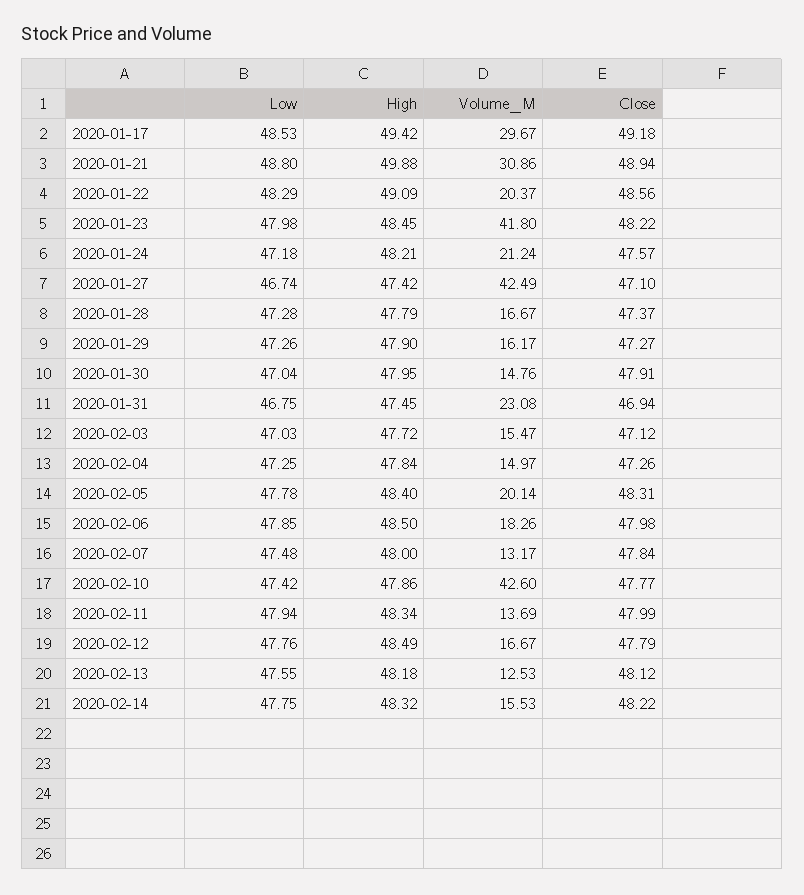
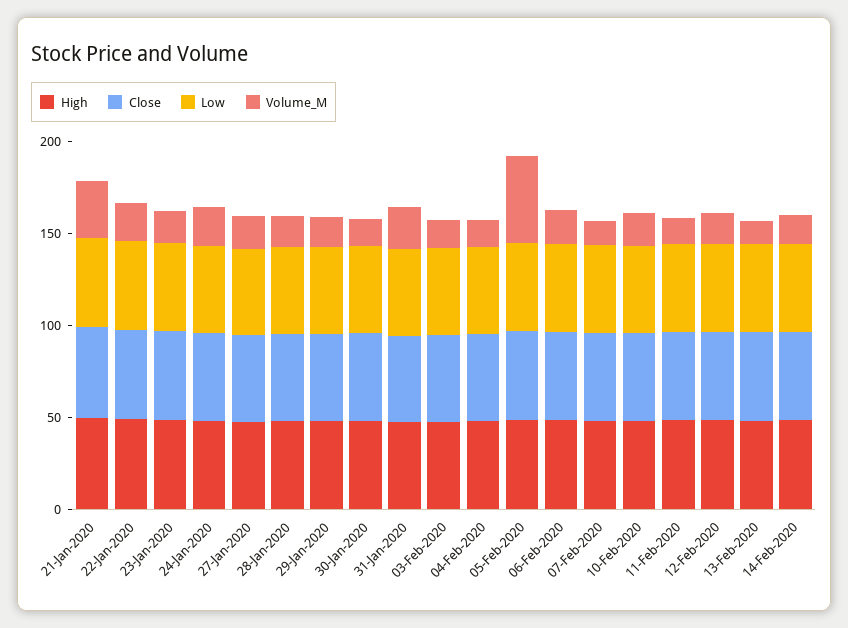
Low, 2020-01-17: 48.53 -> none
High, 2020-01-17: 49.42 -> none
Volume_M, 2020-01-17: 29.67 -> none
Close, 2020-01-17: 49.18 -> none
Volume_M, 2020-01-23: 41.8 -> 20
Volume_M, 2020-01-27: 42.49 -> 20
Volume_M, 2020-02-05: 20.14 -> 50
Volume_M, 2020-02-10: 42.6 -> 20

